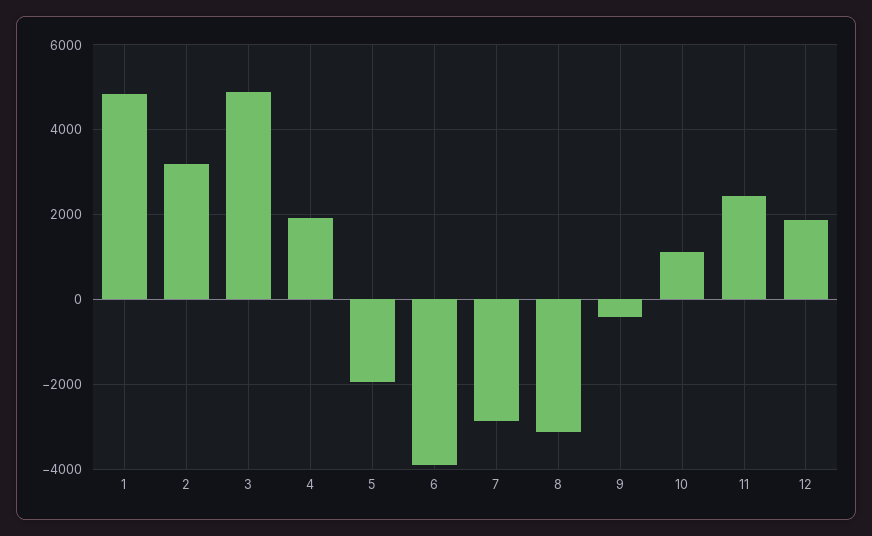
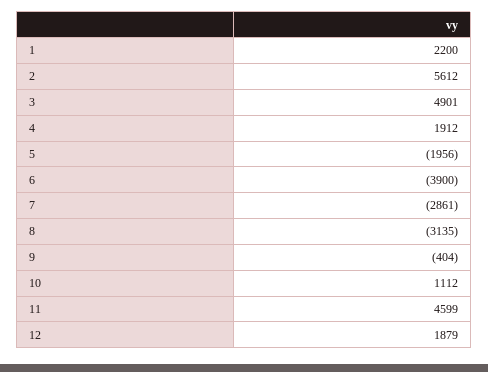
1: 4800 -> 2200
2: 3200 -> 5612
11: 2400 -> 4599

